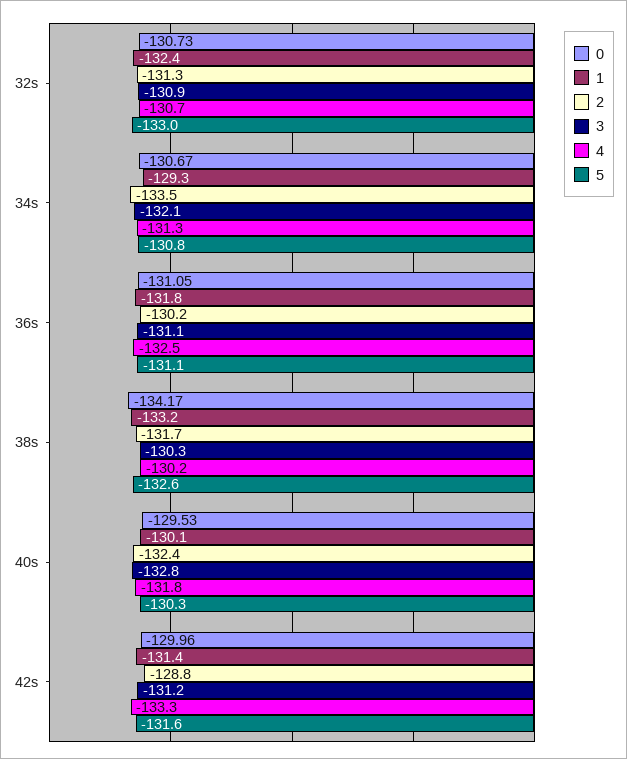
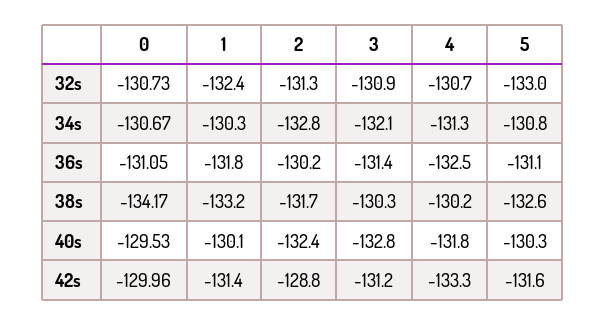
1, 34s: -129.3 -> -130.3
2, 34s: -133.5 -> -132.8
3, 36s: -131.1 -> -131.4

